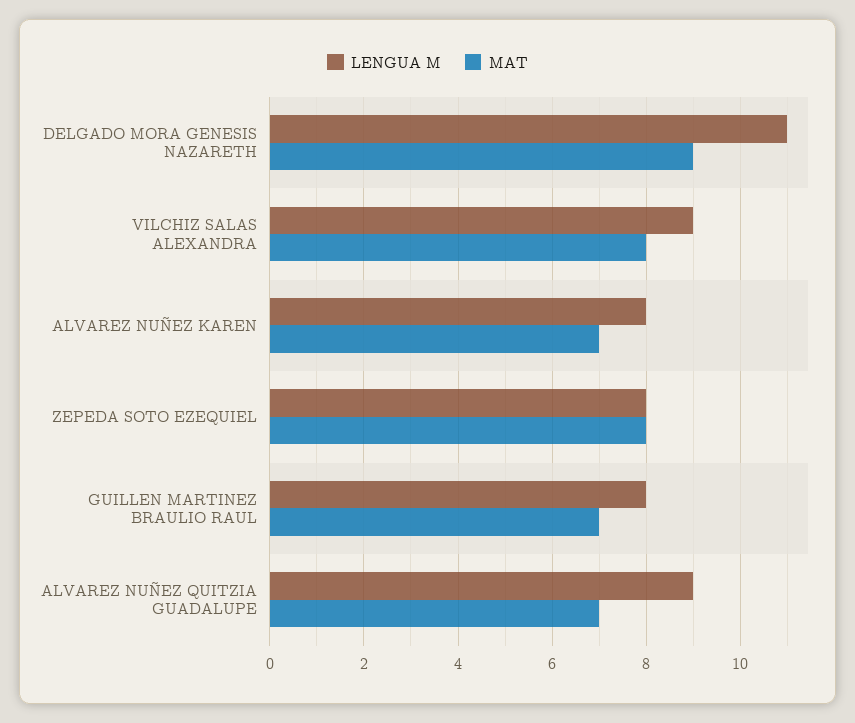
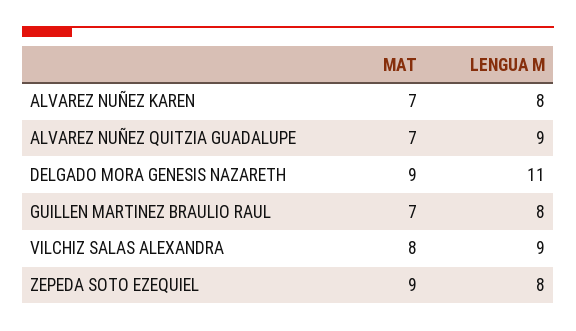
MAT, ZEPEDA SOTO EZEQUIEL: 8 -> 9

